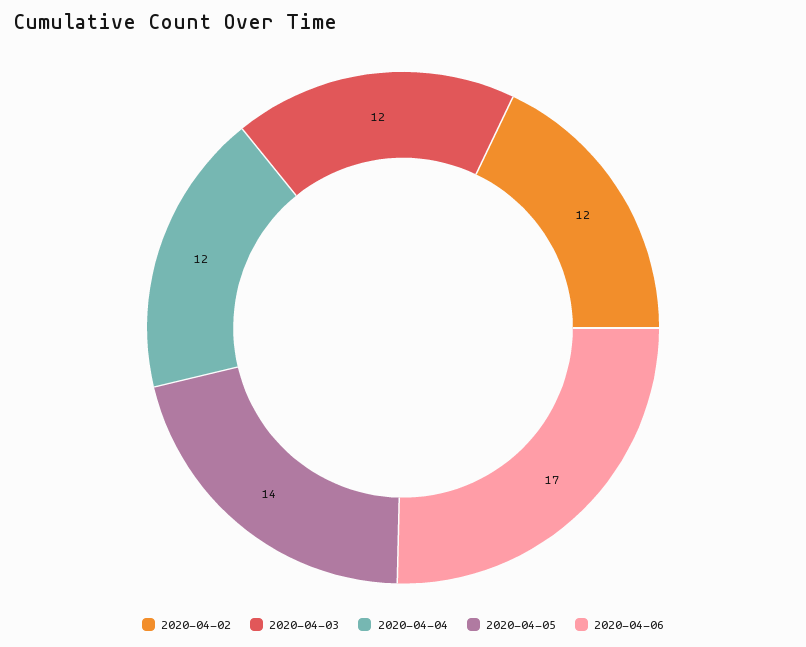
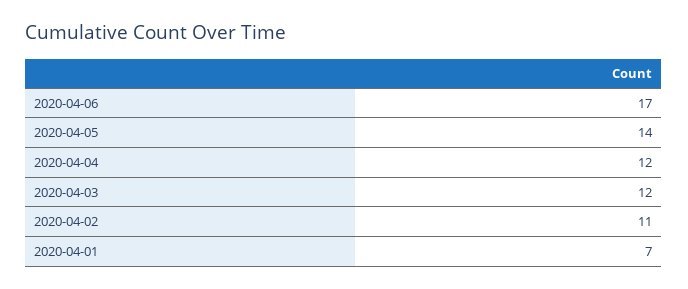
2020-04-02: 12 -> 11
2020-04-01: none -> 7

